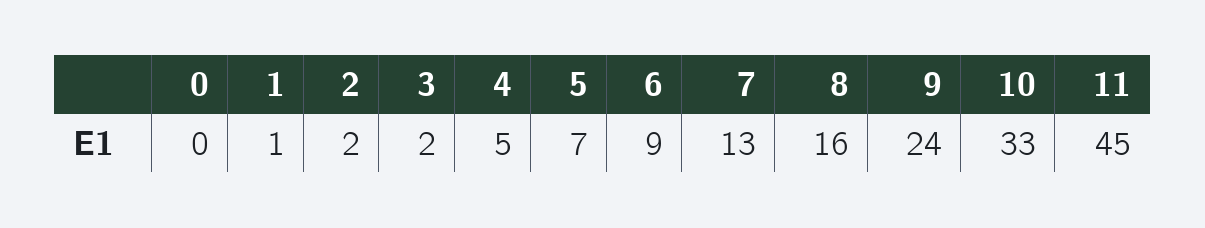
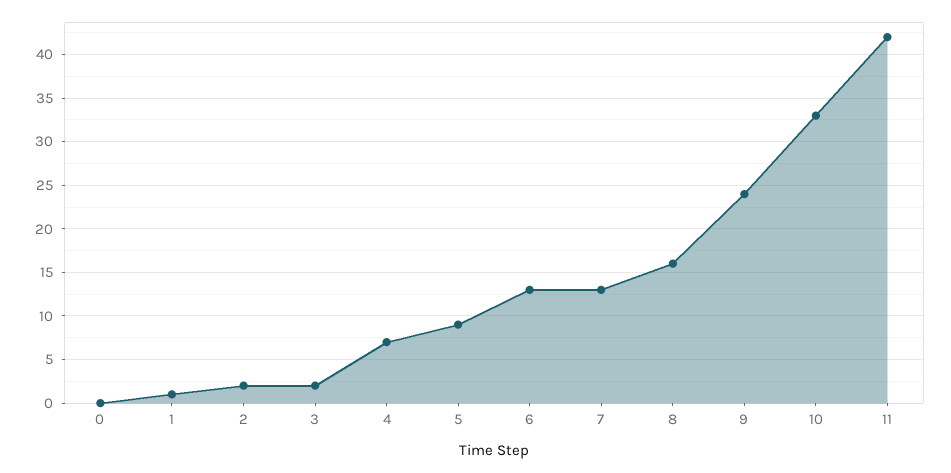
4: 5 -> 7
5: 7 -> 9
6: 9 -> 13
11: 45 -> 42

